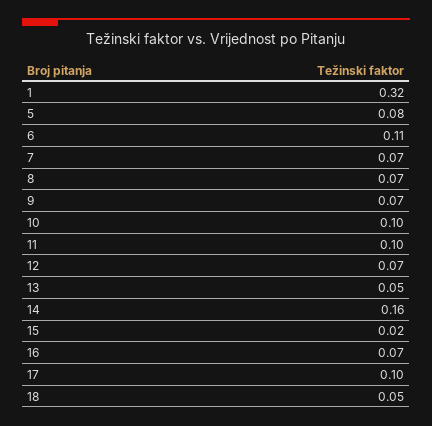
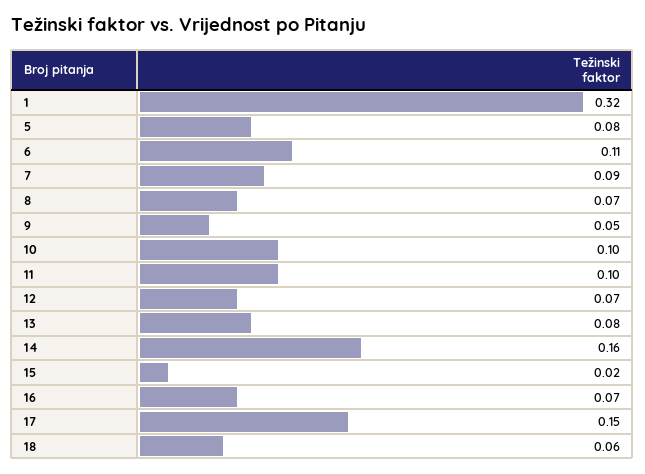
7: 0.07 -> 0.09
9: 0.07 -> 0.05
13: 0.05 -> 0.08
17: 0.1 -> 0.15
18: 0.05 -> 0.06

